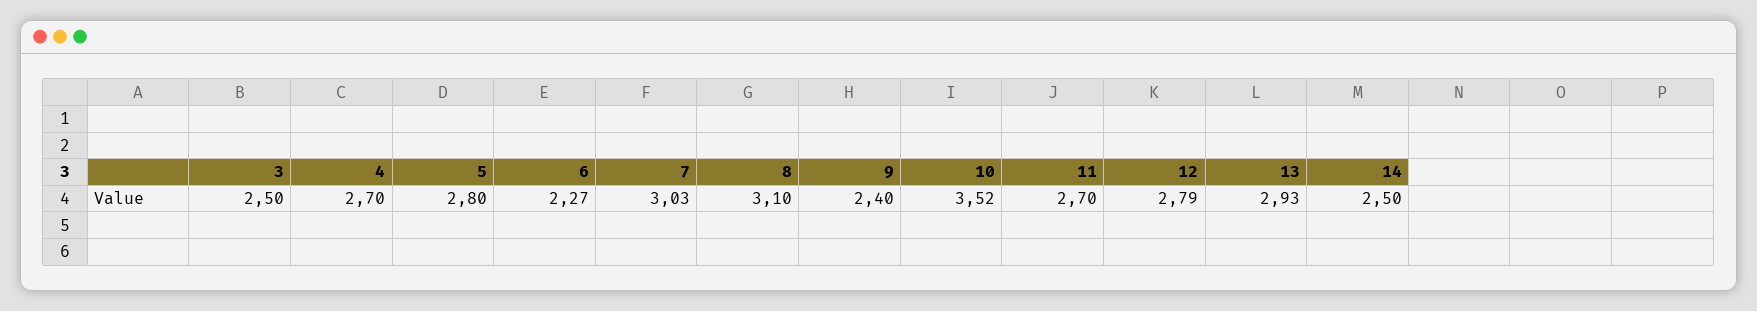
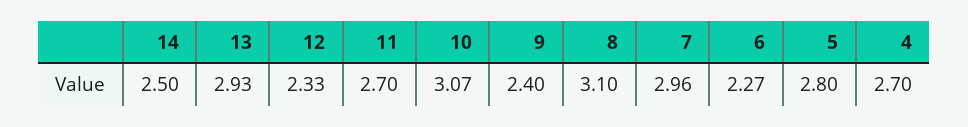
3: 2.5 -> none
7: 3.03 -> 2.96
10: 3.52 -> 3.07
12: 2.79 -> 2.33

